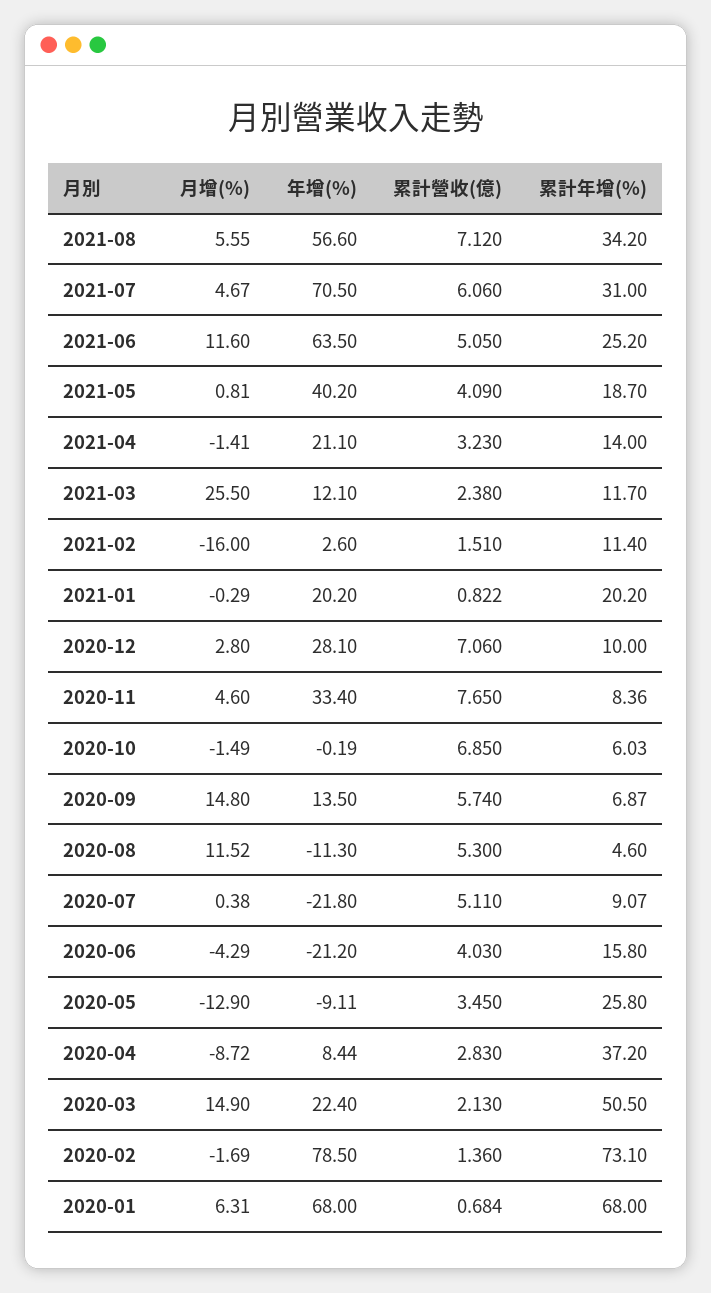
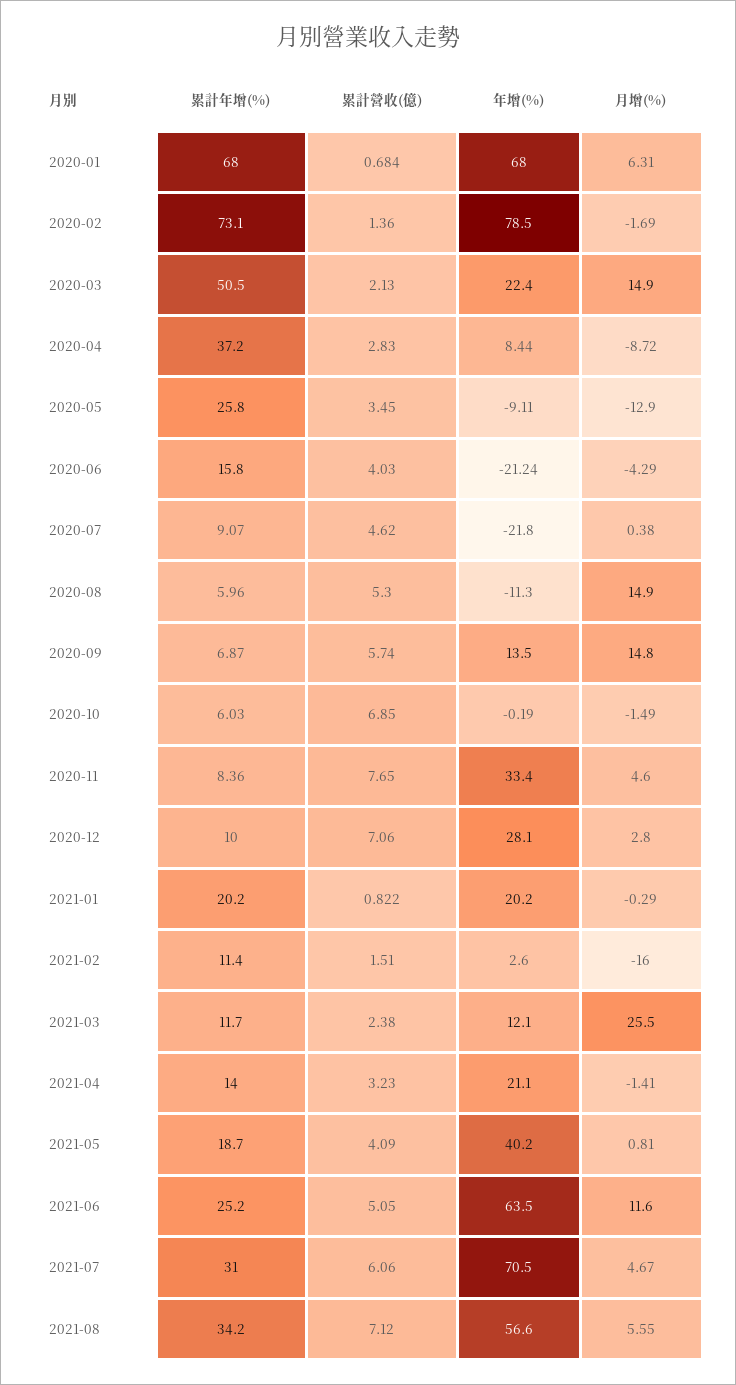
月增(%), 2020-08: 11.52 -> 14.9
累計年增(%), 2020-08: 4.6 -> 5.96
累計營收(億), 2020-07: 5.11 -> 4.62
年增(%), 2020-06: -21.2 -> -21.24

